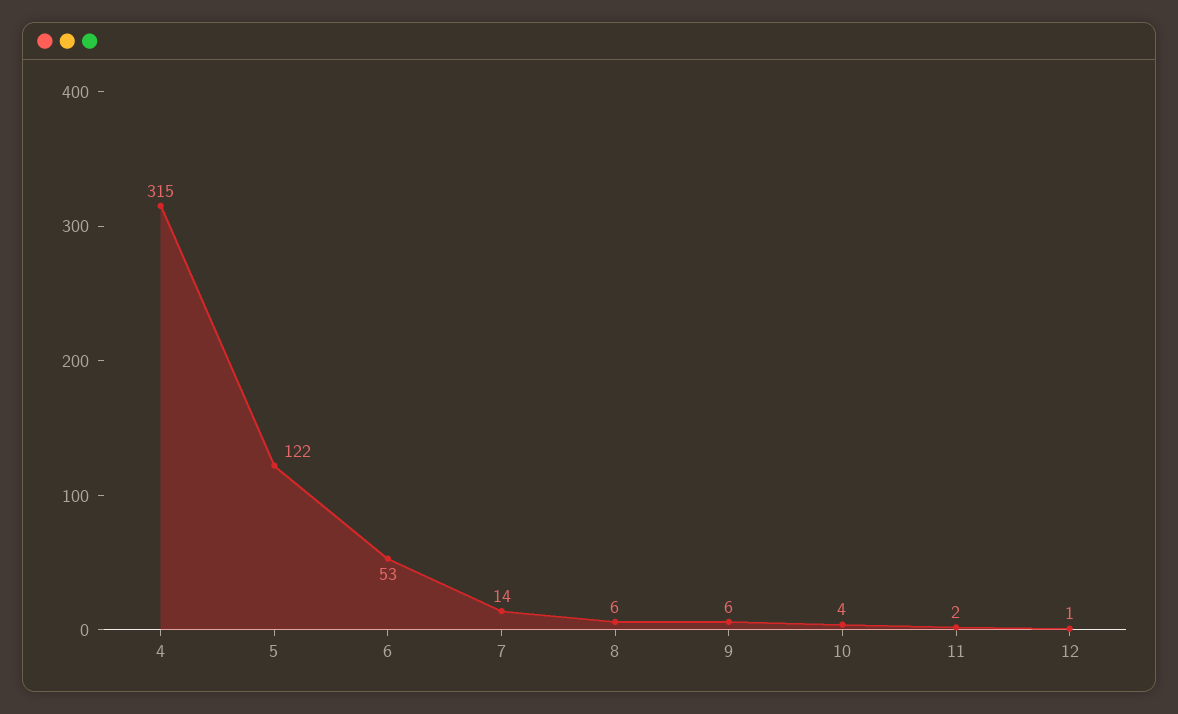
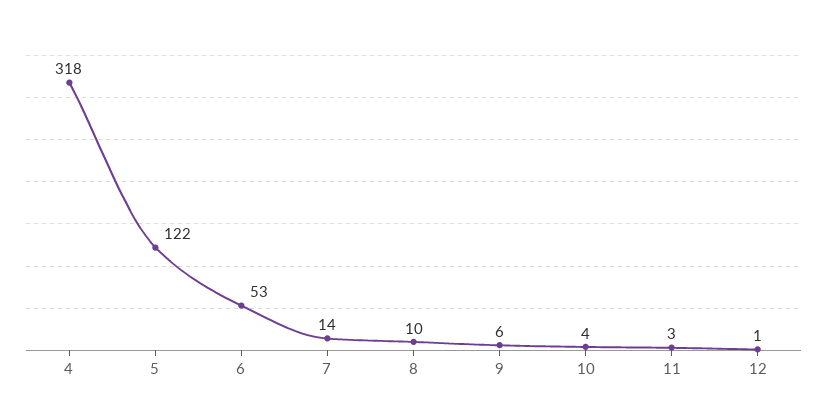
4: 315 -> 318
8: 6 -> 10
11: 2 -> 3

